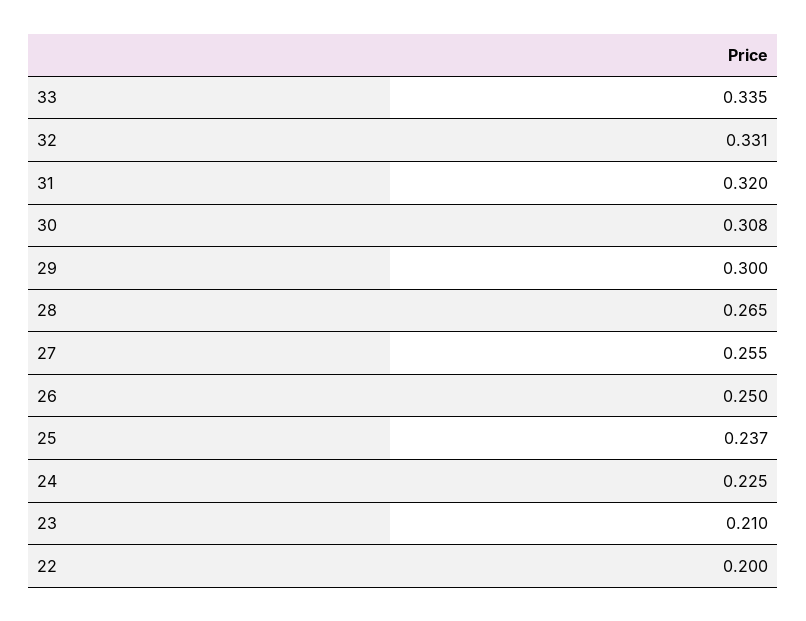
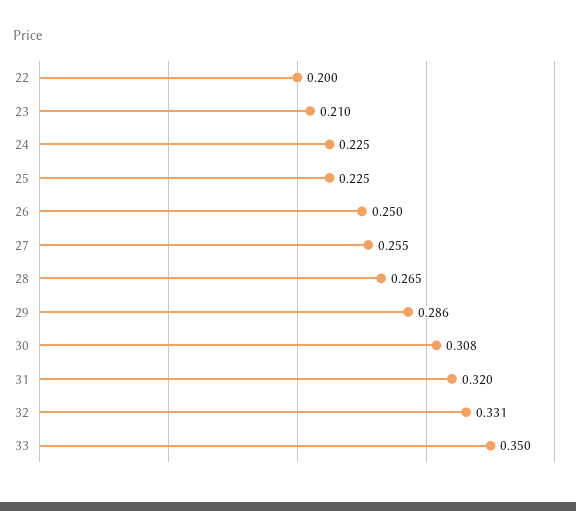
33: 0.335 -> 0.35
29: 0.3 -> 0.286
25: 0.237 -> 0.225

